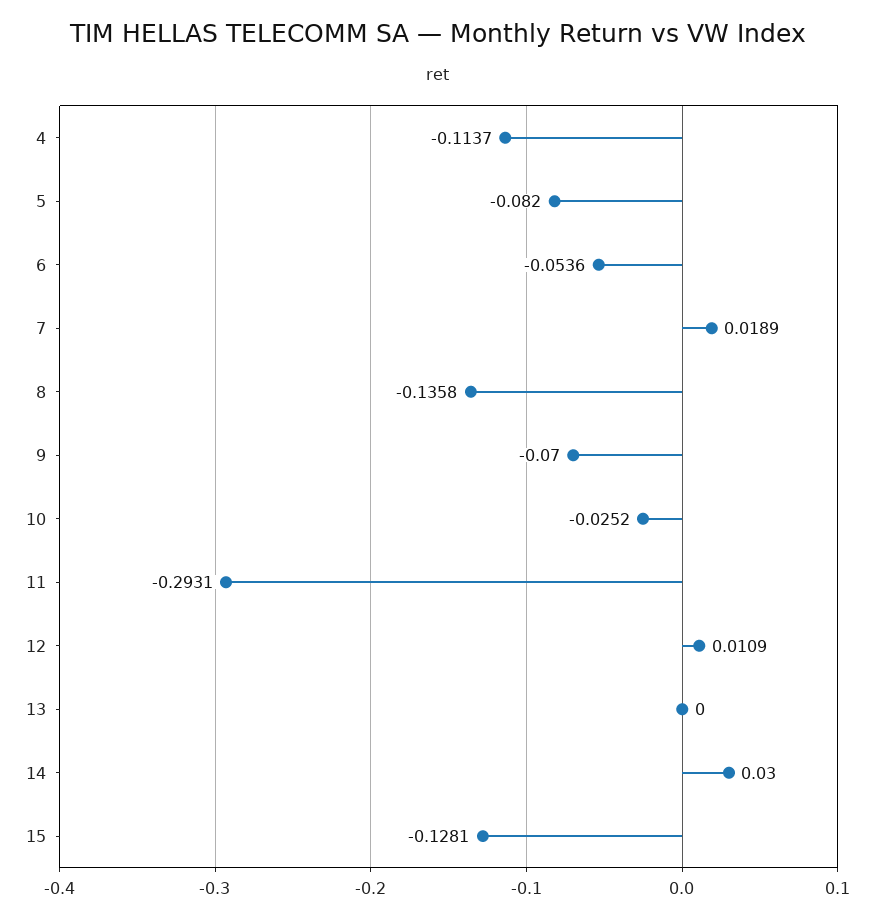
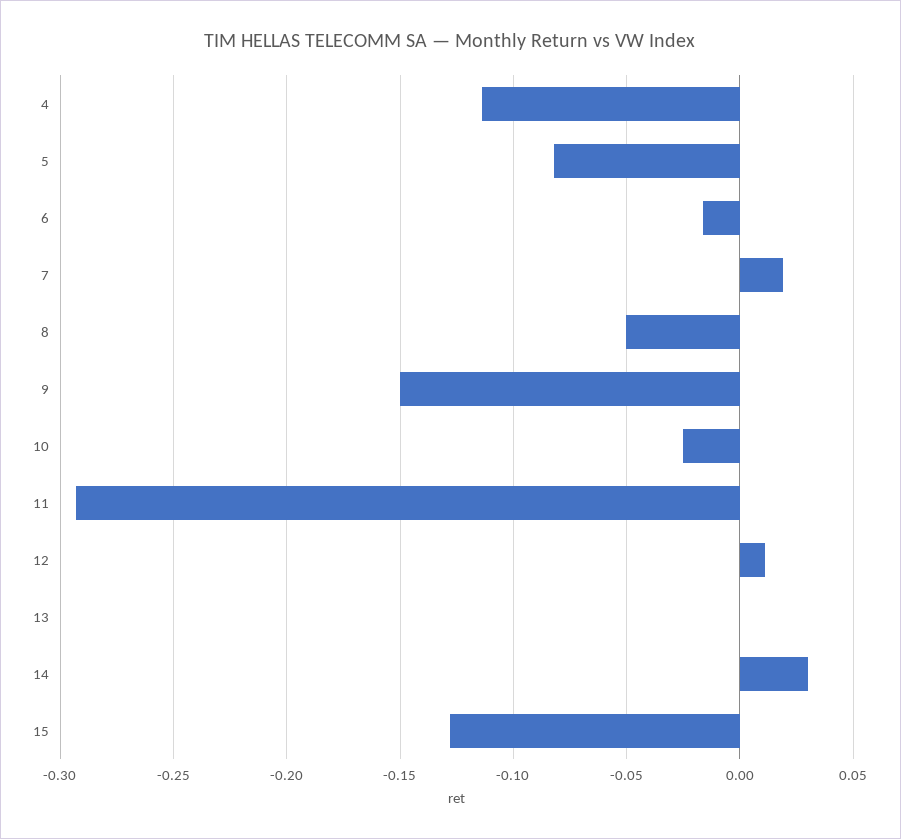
6: -0.0536 -> -0.015
8: -0.1358 -> -0.05
9: -0.07 -> -0.15

